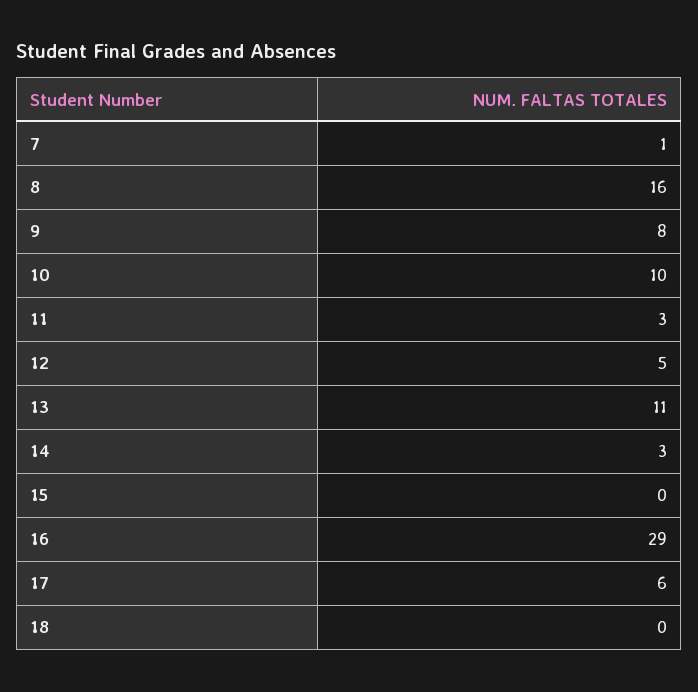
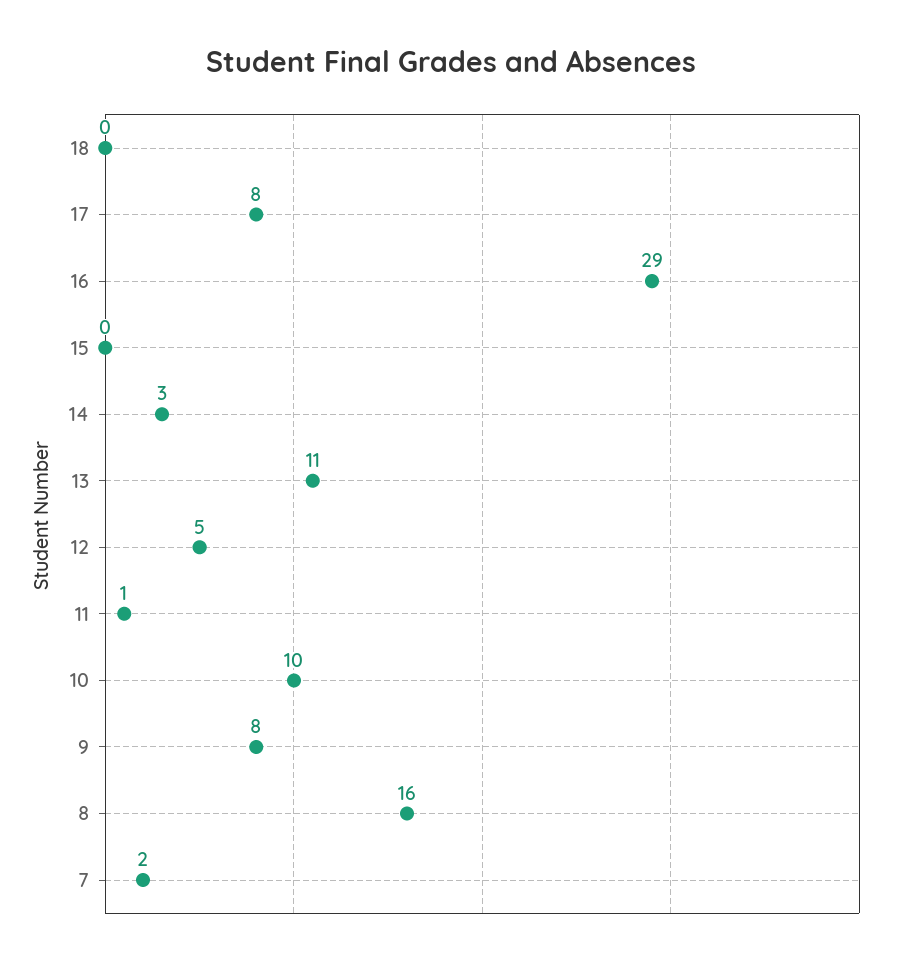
7: 1 -> 2
11: 3 -> 1
17: 6 -> 8

